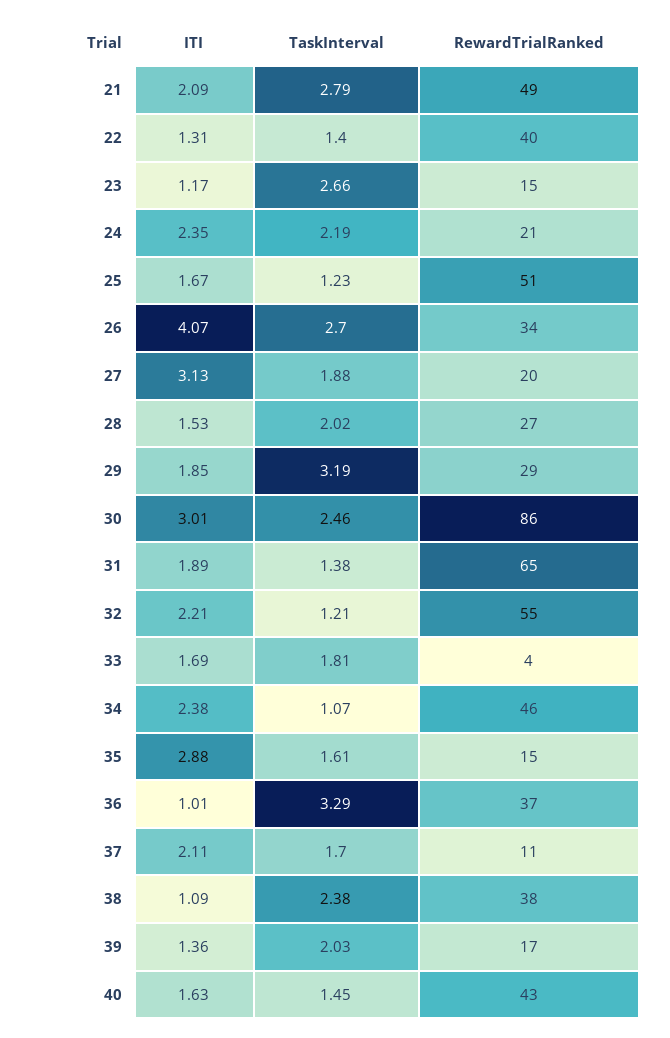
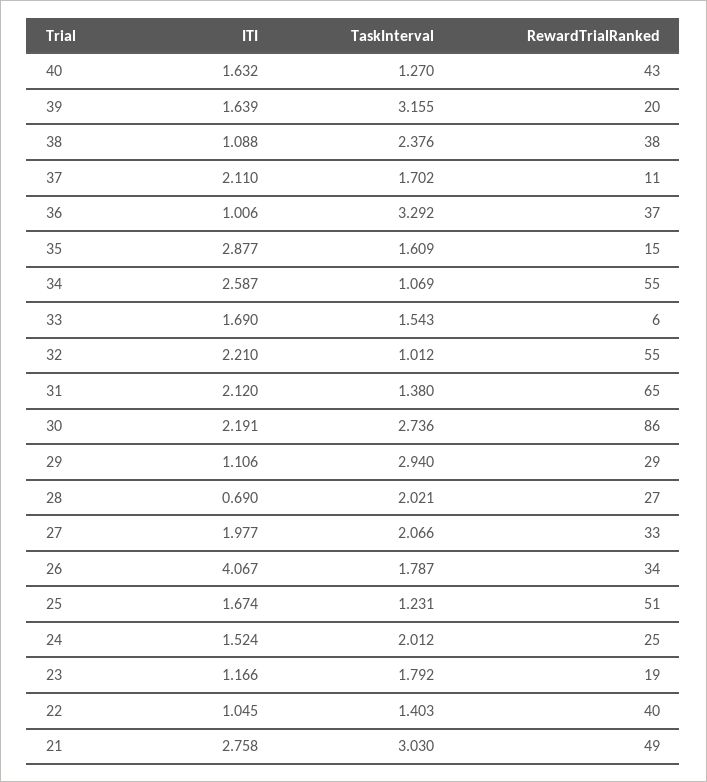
ITI, 21: 2.09 -> 2.758
TaskInterval, 21: 2.79 -> 3.03
ITI, 22: 1.31 -> 1.045
TaskInterval, 23: 2.66 -> 1.792
RewardTrialRanked, 23: 15 -> 19
ITI, 24: 2.35 -> 1.524
TaskInterval, 24: 2.19 -> 2.012
RewardTrialRanked, 24: 21 -> 25
TaskInterval, 26: 2.7 -> 1.787
ITI, 27: 3.13 -> 1.977
TaskInterval, 27: 1.88 -> 2.066
RewardTrialRanked, 27: 20 -> 33
ITI, 28: 1.53 -> 0.69
ITI, 29: 1.85 -> 1.106
TaskInterval, 29: 3.19 -> 2.94
ITI, 30: 3.01 -> 2.191
TaskInterval, 30: 2.46 -> 2.736
ITI, 31: 1.89 -> 2.12
TaskInterval, 32: 1.21 -> 1.012
TaskInterval, 33: 1.81 -> 1.543
RewardTrialRanked, 33: 4 -> 6
ITI, 34: 2.38 -> 2.587
RewardTrialRanked, 34: 46 -> 55
ITI, 39: 1.36 -> 1.639
TaskInterval, 39: 2.03 -> 3.155
RewardTrialRanked, 39: 17 -> 20
TaskInterval, 40: 1.45 -> 1.27

